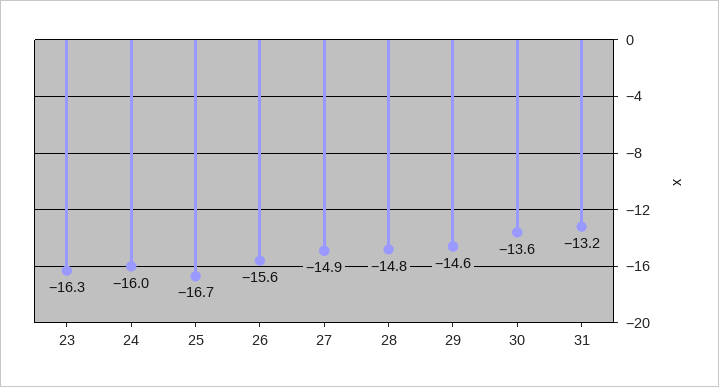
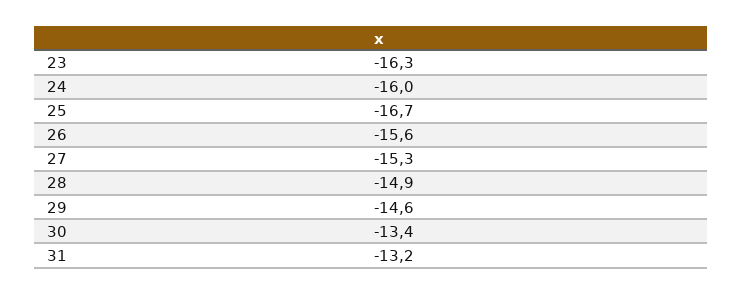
27: -14.9 -> -15.3
28: -14.8 -> -14.9
30: -13.6 -> -13.4

